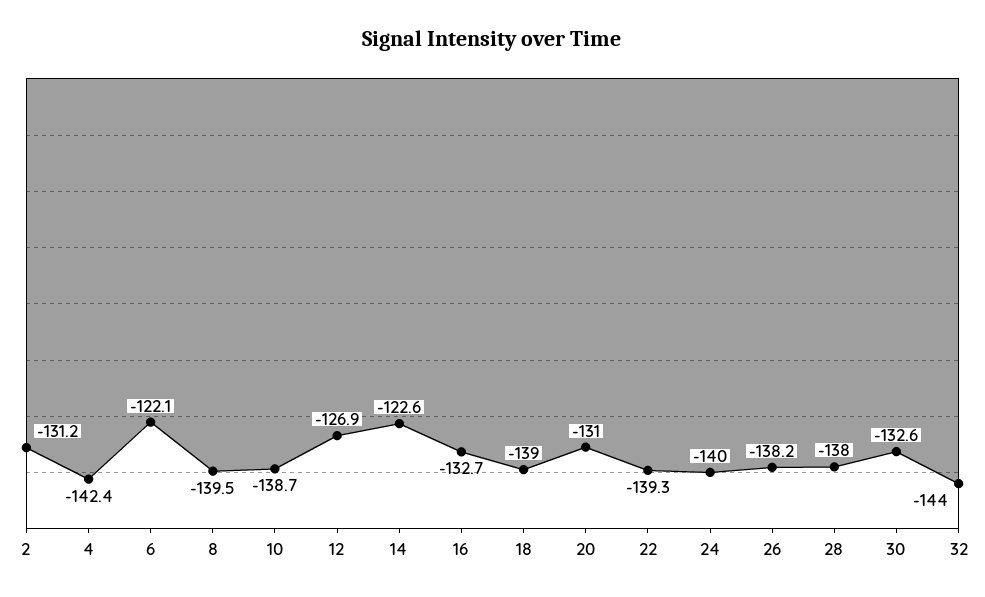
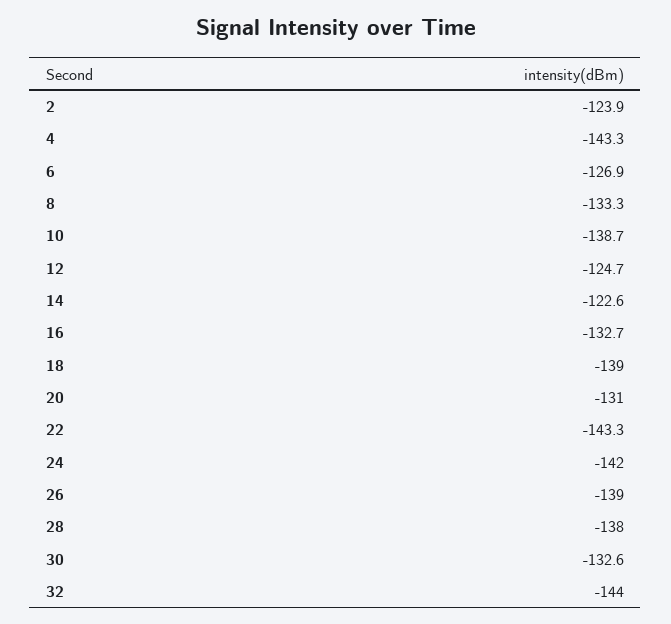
2: -131.2 -> -123.9
4: -142.4 -> -143.3
6: -122.1 -> -126.9
8: -139.5 -> -133.3
12: -126.9 -> -124.7
22: -139.3 -> -143.3
24: -140 -> -142
26: -138.2 -> -139

